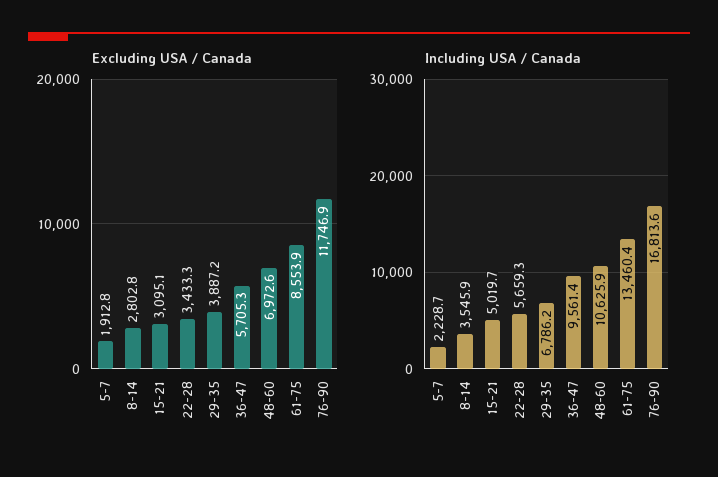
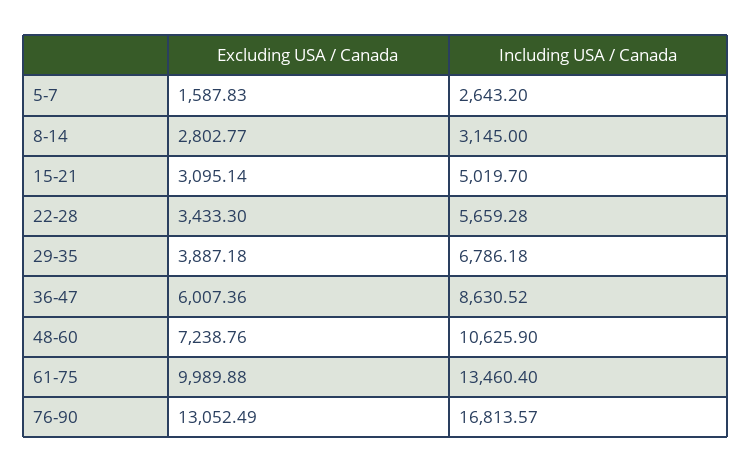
Excluding USA / Canada, 5-7: 1912.8 -> 1587.83
Excluding USA / Canada, 36-47: 5705.3 -> 6007.36
Excluding USA / Canada, 48-60: 6972.6 -> 7238.76
Excluding USA / Canada, 61-75: 8553.9 -> 9989.88
Excluding USA / Canada, 76-90: 11746.9 -> 13052.49
Including USA / Canada, 5-7: 2228.7 -> 2643.2
Including USA / Canada, 8-14: 3545.9 -> 3145
Including USA / Canada, 36-47: 9561.4 -> 8630.52

